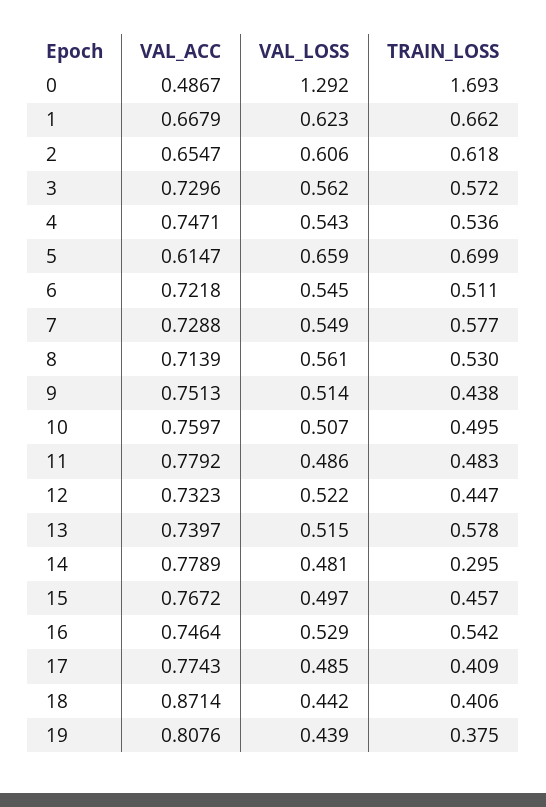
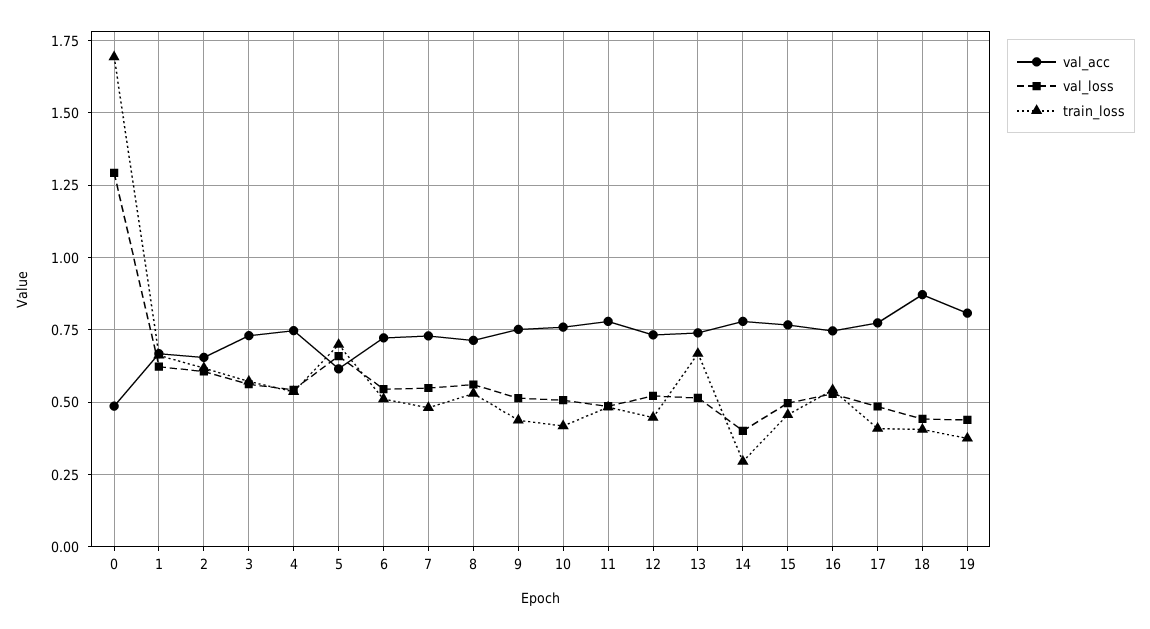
TRAIN_LOSS, 7: 0.577 -> 0.475
TRAIN_LOSS, 10: 0.495 -> 0.425
TRAIN_LOSS, 13: 0.578 -> 0.675
VAL_LOSS, 14: 0.481 -> 0.4

